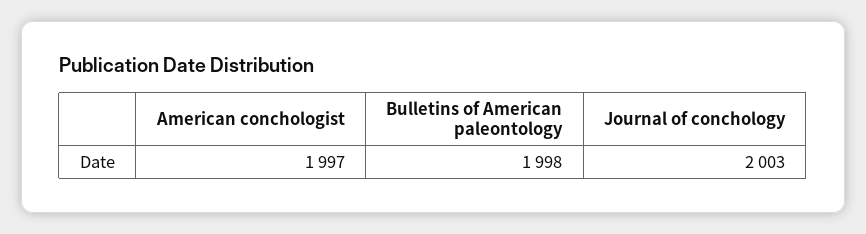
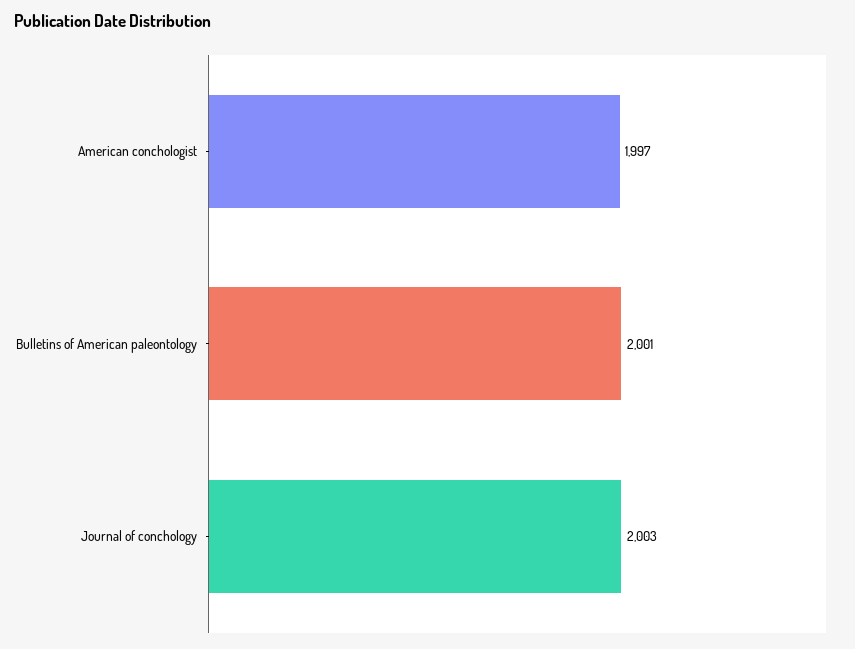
Bulletins of American paleontology: 1998 -> 2001

